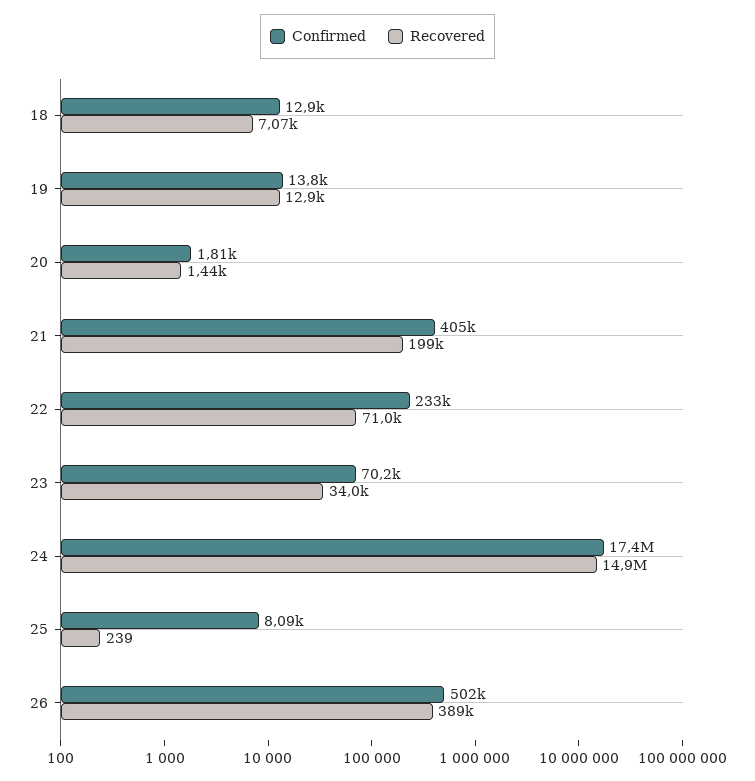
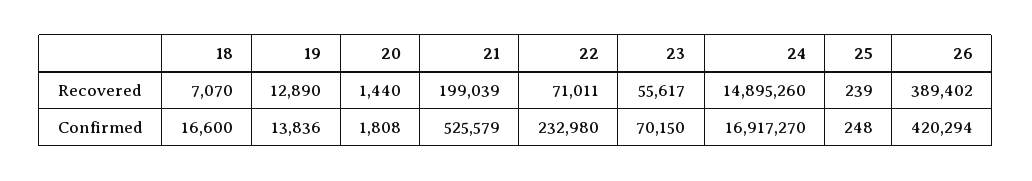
Confirmed, 18: 12900 -> 16600
Confirmed, 21: 405000 -> 525579
Recovered, 23: 34000 -> 55617
Confirmed, 24: 17400000 -> 16917270
Confirmed, 25: 8090 -> 248
Confirmed, 26: 502000 -> 420294

